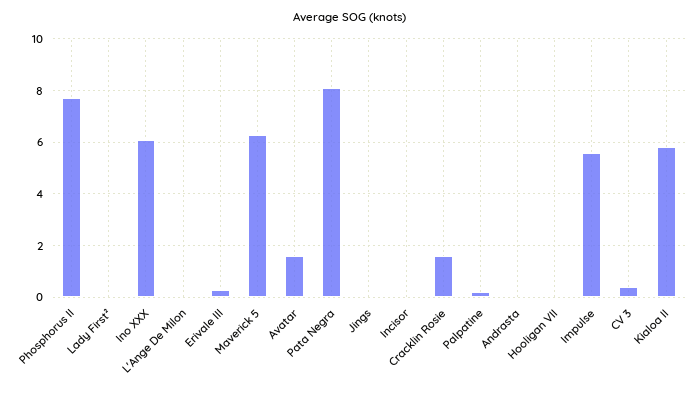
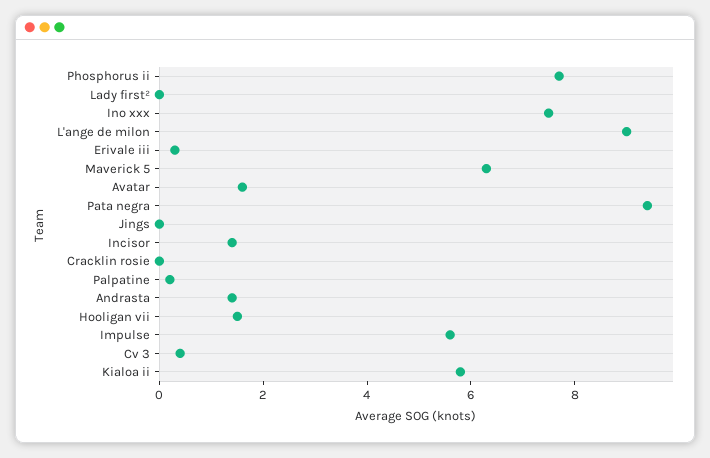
Ino XXX: 6 -> 7.5
L'Ange De Milon: 0 -> 9
Pata Negra: 8 -> 9.5
Incisor: 0 -> 1.5
Cracklin Rosie: 1.5 -> 0
Andrasta: 0 -> 1.5
Hooligan VII: 0 -> 1.5

